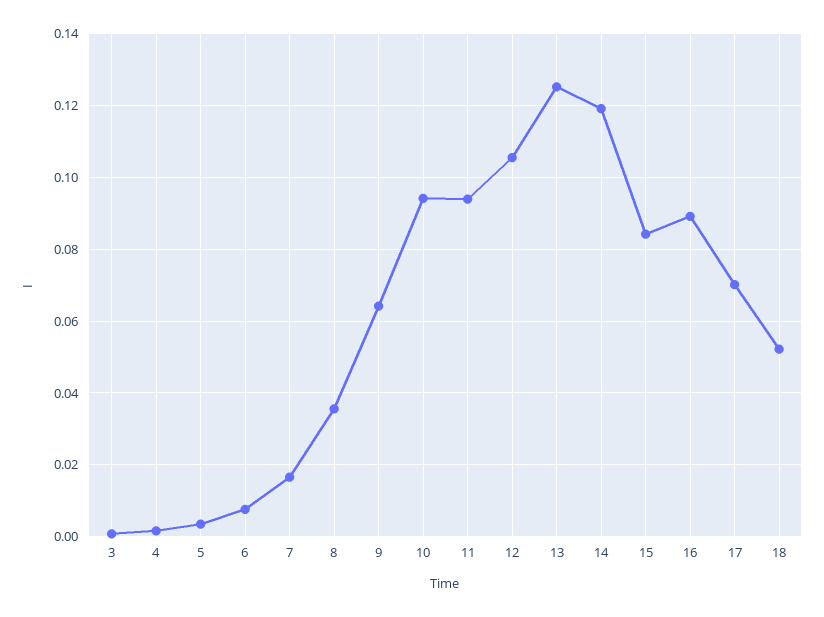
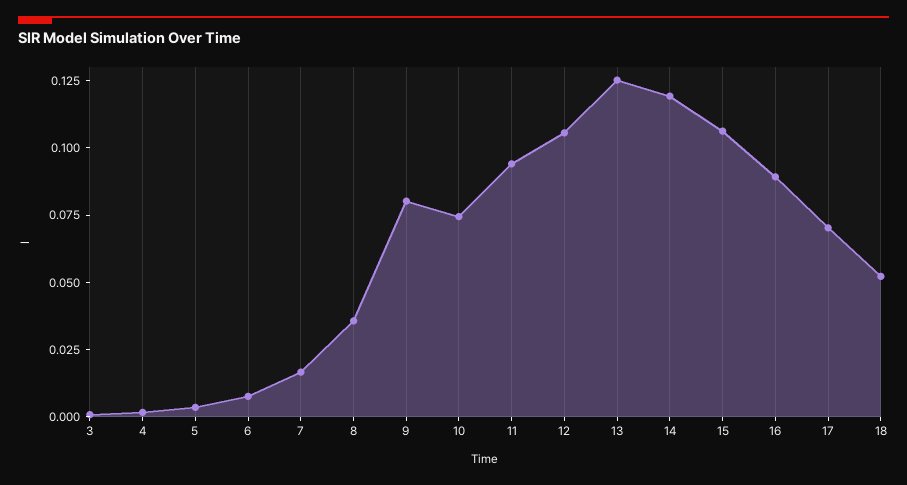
9: 0.064 -> 0.08
10: 0.094 -> 0.075
15: 0.084 -> 0.105

